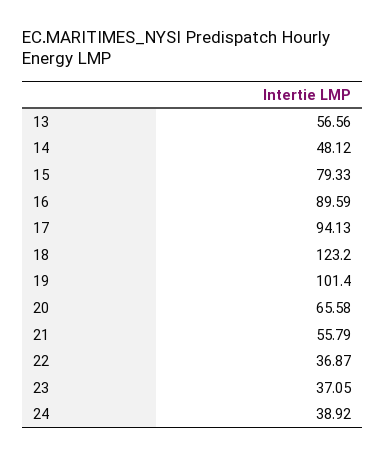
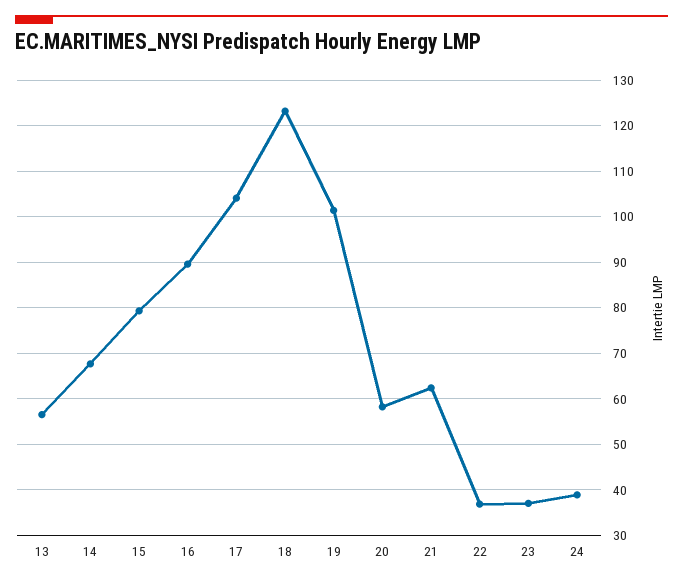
14: 48.12 -> 68
17: 94.13 -> 104
20: 65.58 -> 58
21: 55.79 -> 62

